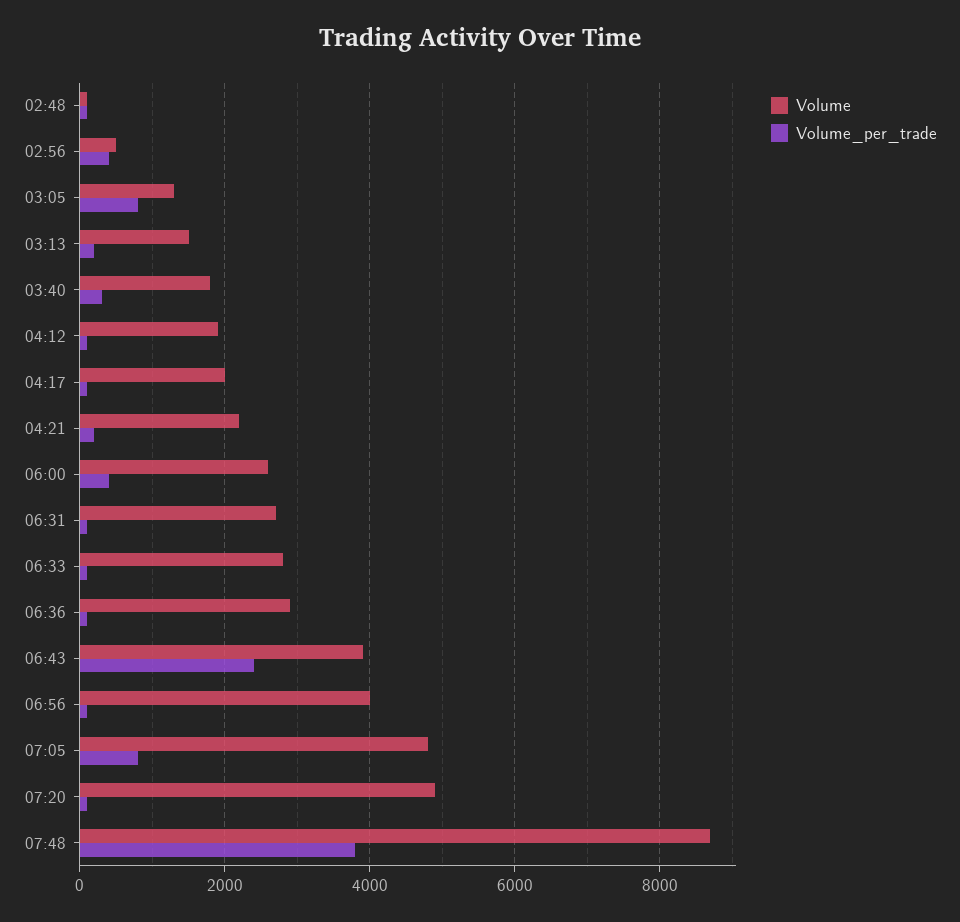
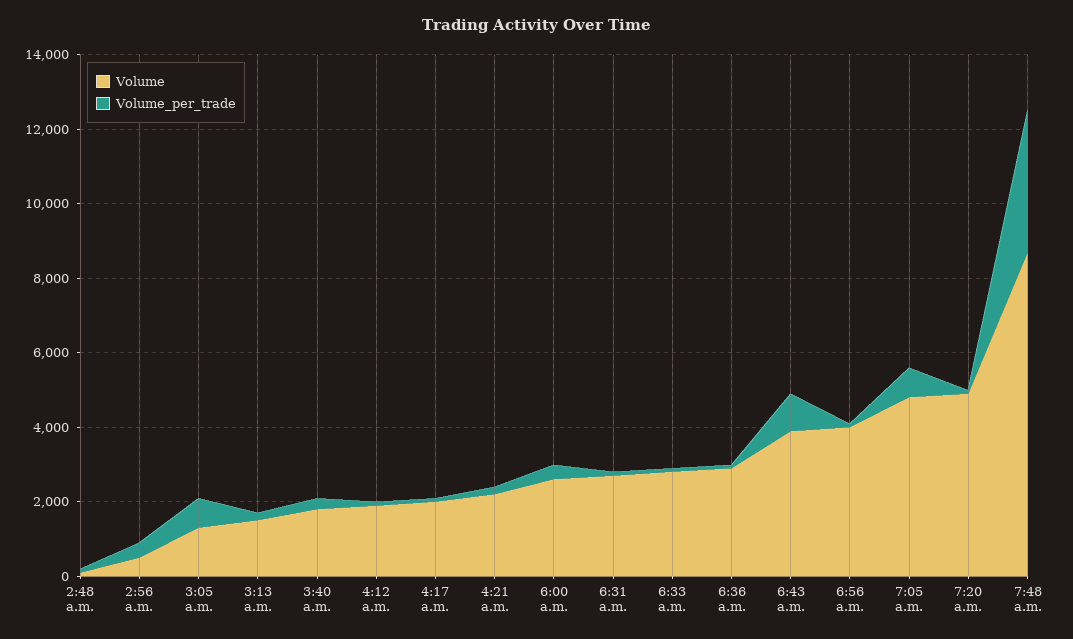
Volume_per_trade, 06:43: 2400 -> 1000

